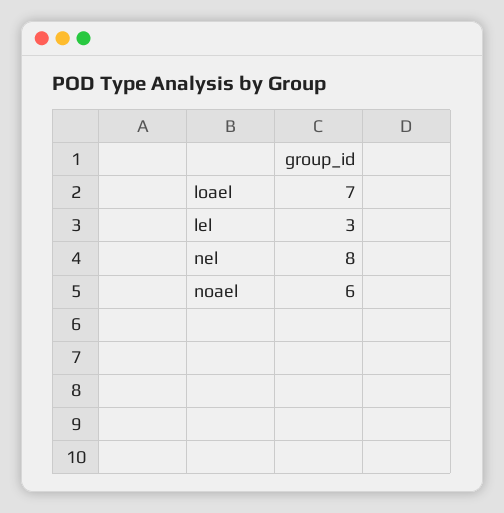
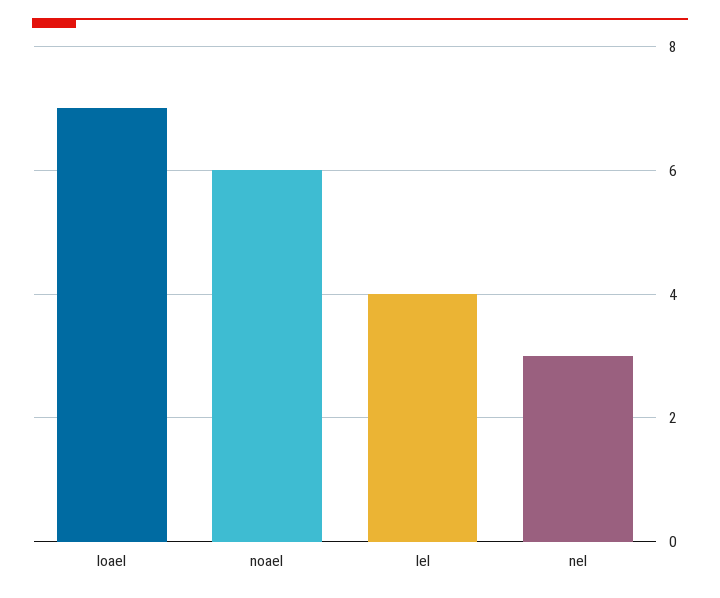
lel: 3 -> 4
nel: 8 -> 3

